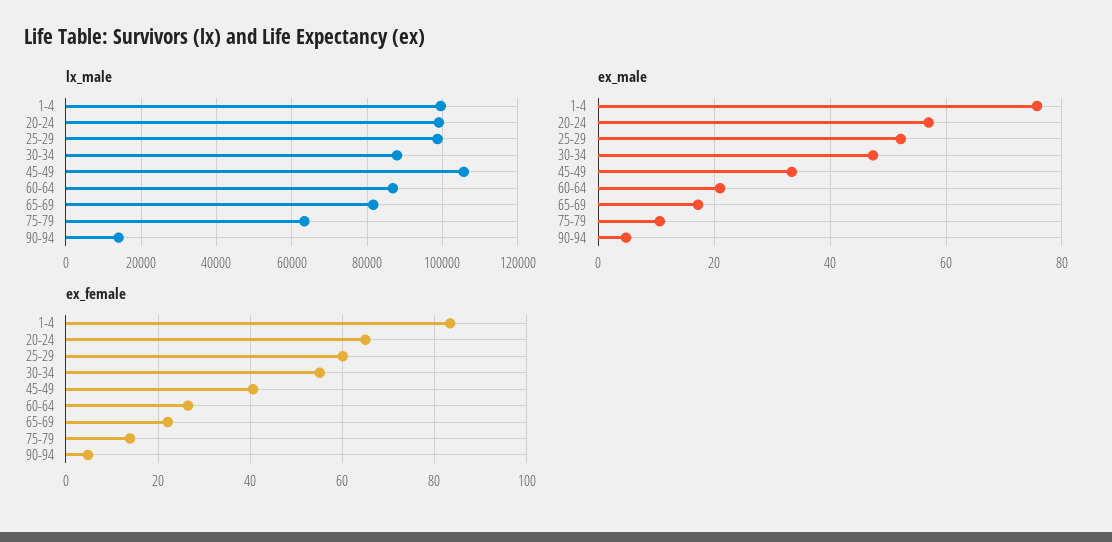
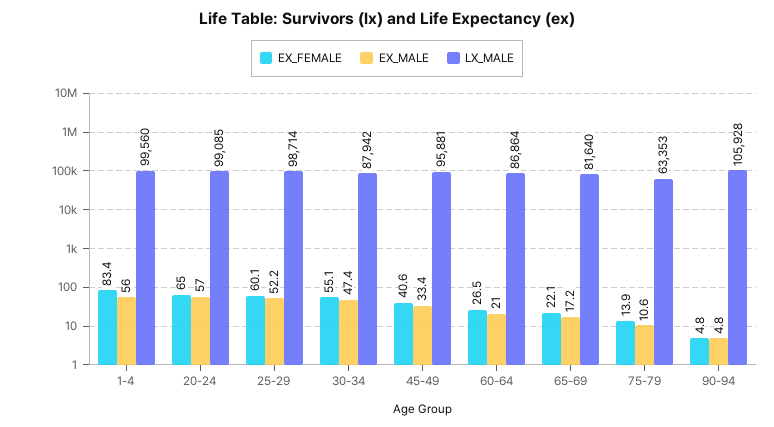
lx_male, 45-49: 106000 -> 95881
lx_male, 90-94: 14000 -> 105928
ex_male, 1-4: 76 -> 56

